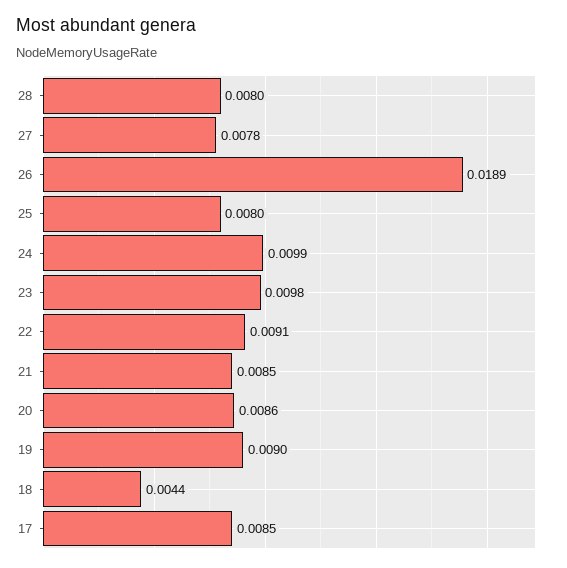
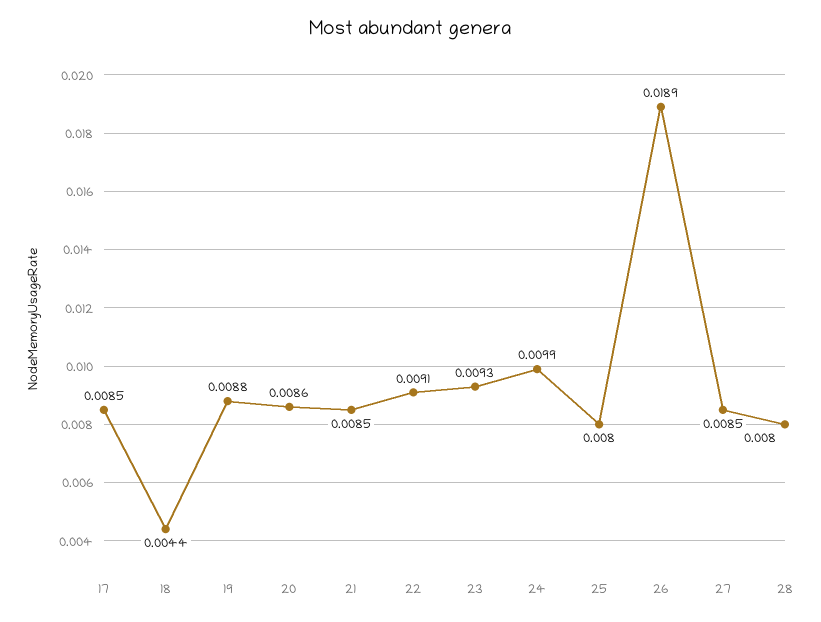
27: 0.0078 -> 0.0085
23: 0.0098 -> 0.0093
19: 0.009 -> 0.0088

